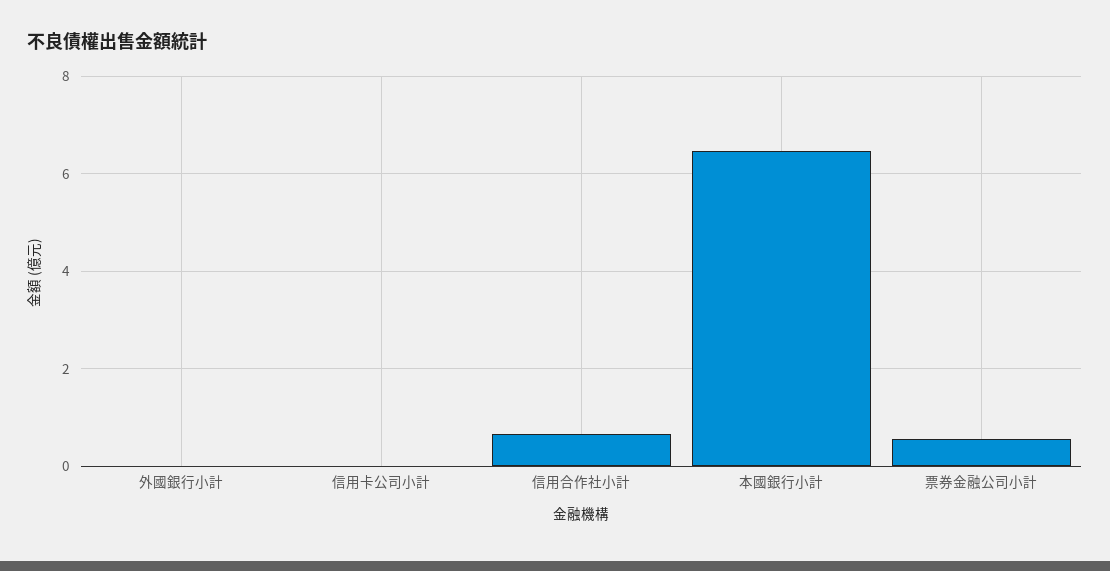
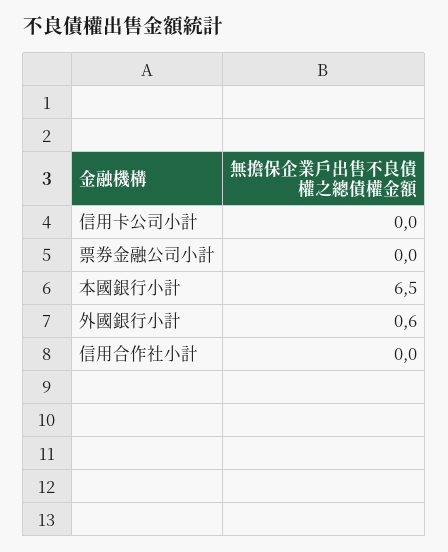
外國銀行小計: 0 -> 0.6
信用合作社小計: 0.6 -> 0
票券金融公司小計: 0.6 -> 0

